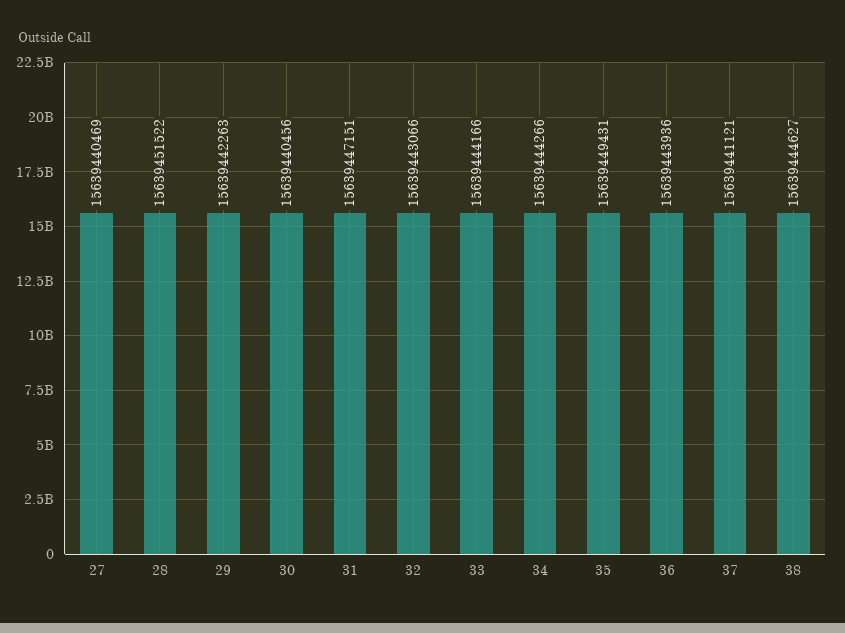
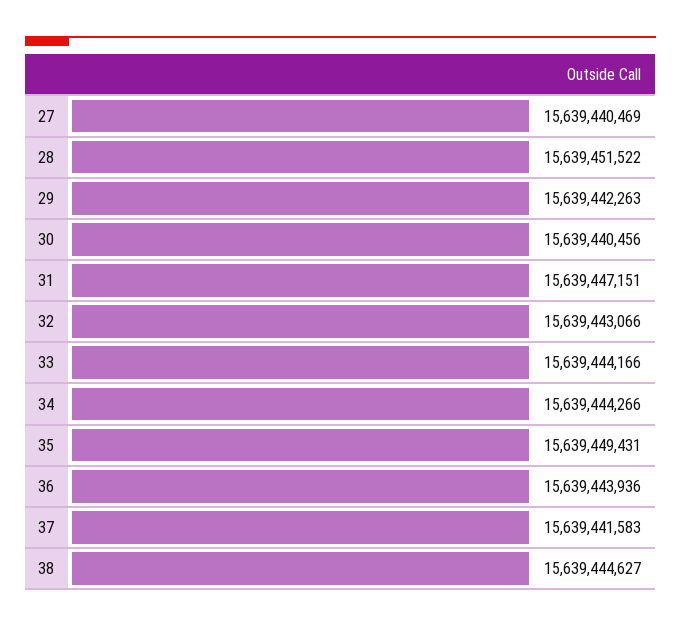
37: 15639441121 -> 15639441583

